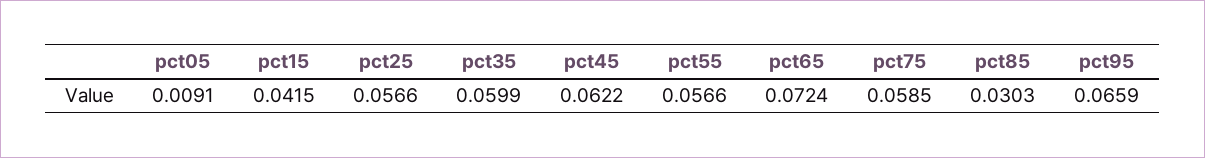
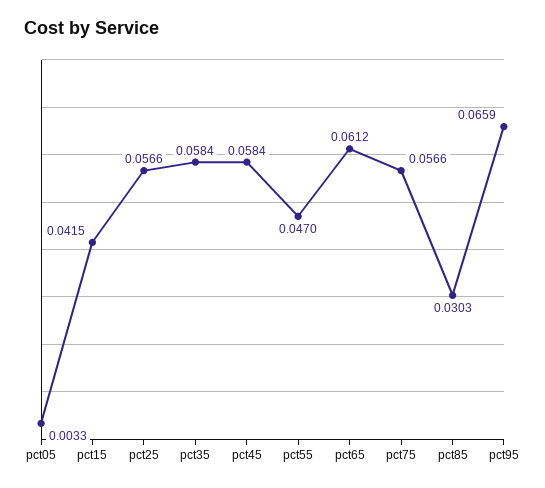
pct05: 0.0091 -> 0.0033
pct35: 0.0599 -> 0.0584
pct45: 0.0622 -> 0.0584
pct55: 0.0566 -> 0.047
pct65: 0.0724 -> 0.0612
pct75: 0.0585 -> 0.0566

